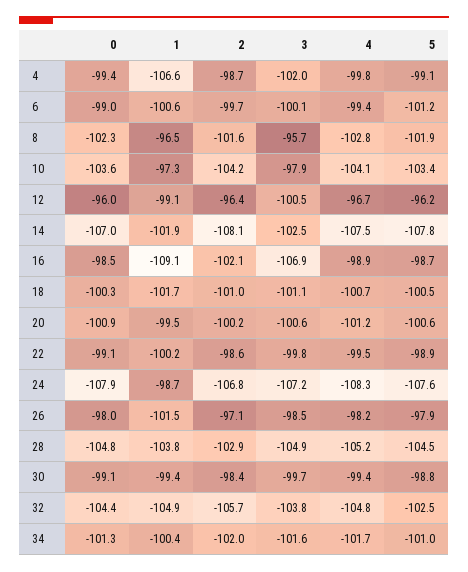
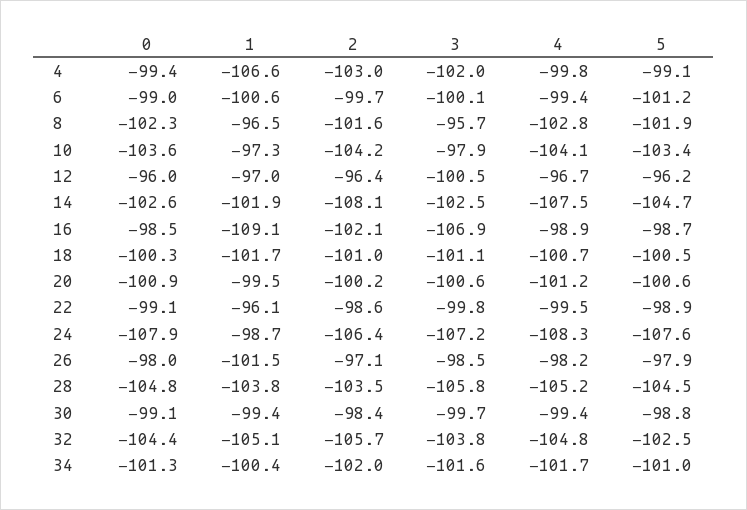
2, 4: -98.7 -> -103
1, 12: -99.1 -> -97
0, 14: -107 -> -102.6
5, 14: -107.8 -> -104.7
1, 22: -100.2 -> -96.1
2, 24: -106.8 -> -106.4
2, 28: -102.9 -> -103.5
3, 28: -104.9 -> -105.8
1, 32: -104.9 -> -105.1

